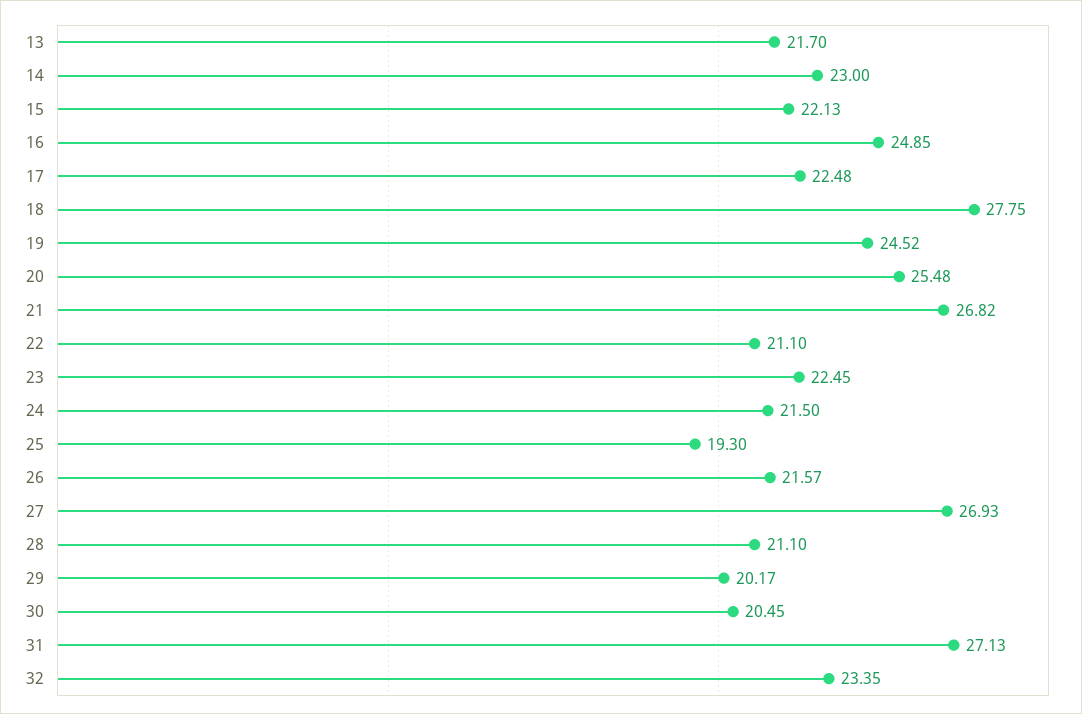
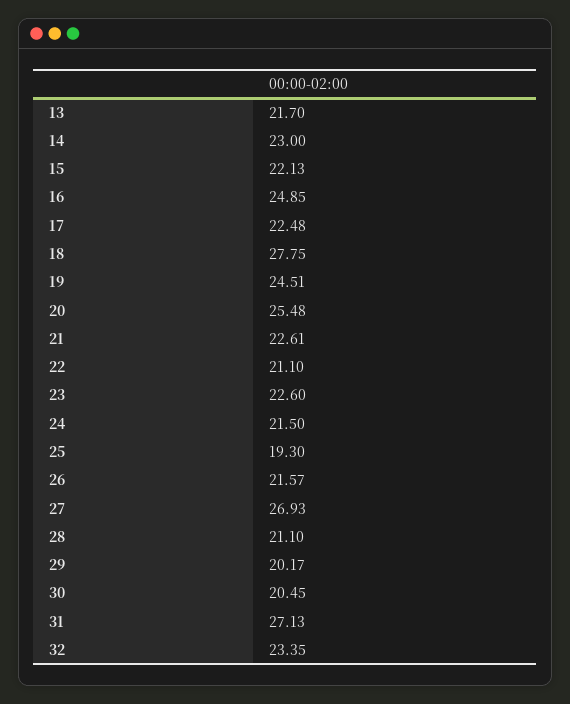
19: 24.52 -> 24.51
21: 26.82 -> 22.61
23: 22.45 -> 22.6

